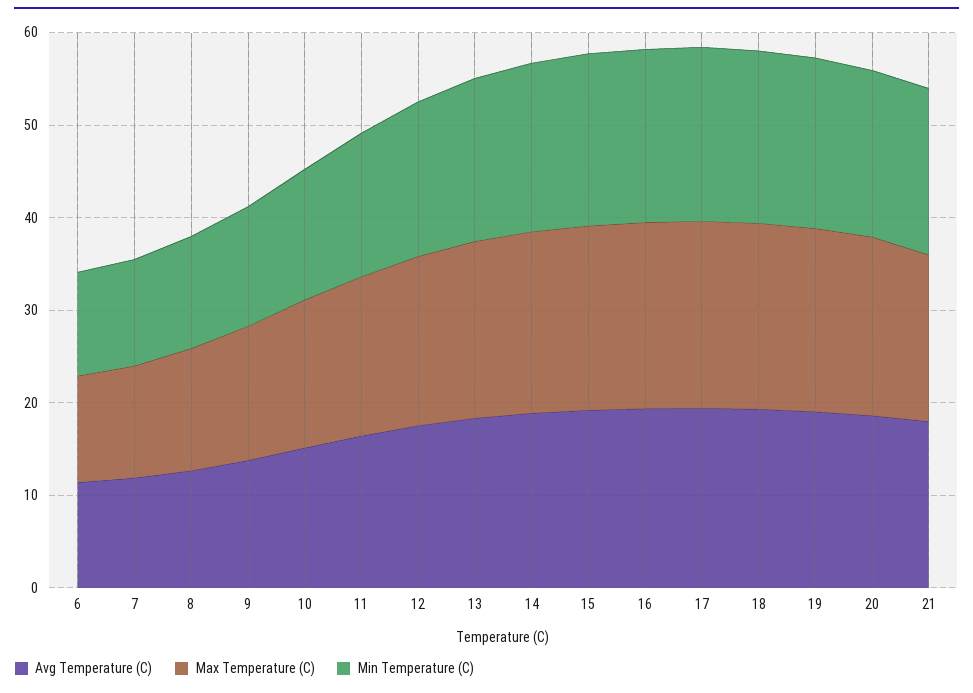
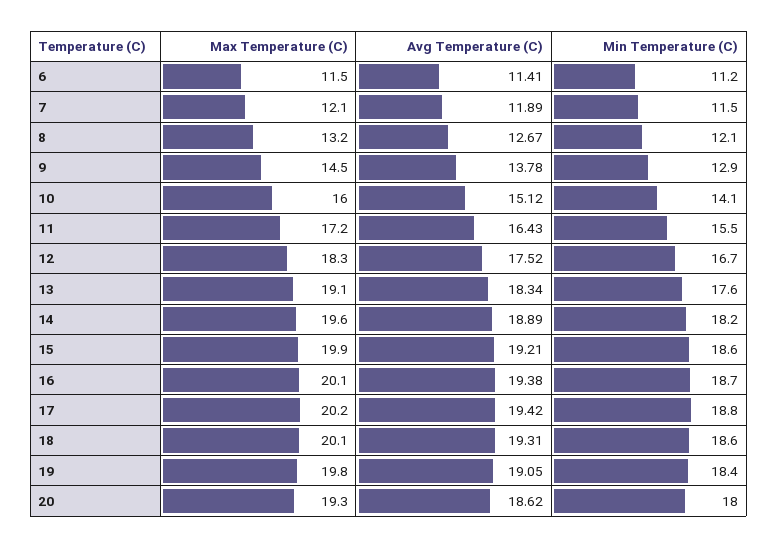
Avg Temperature (C), 21: 18 -> none
Max Temperature (C), 21: 18 -> none
Min Temperature (C), 21: 18 -> none

